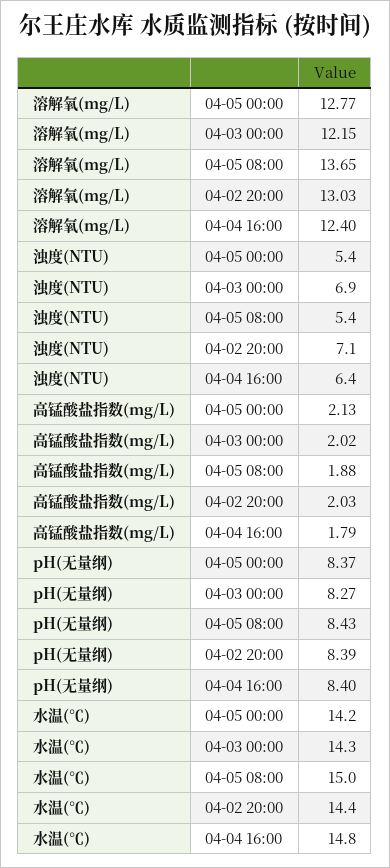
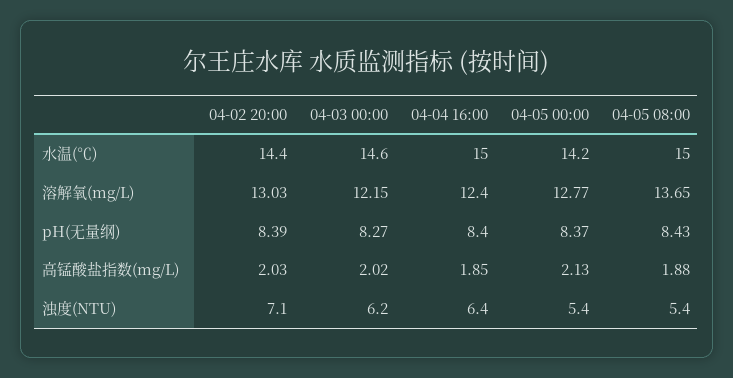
浊度(NTU), 04-03 00:00: 6.9 -> 6.2
高锰酸盐指数(mg/L), 04-04 16:00: 1.79 -> 1.85
水温(℃), 04-03 00:00: 14.3 -> 14.6
水温(℃), 04-04 16:00: 14.8 -> 15

